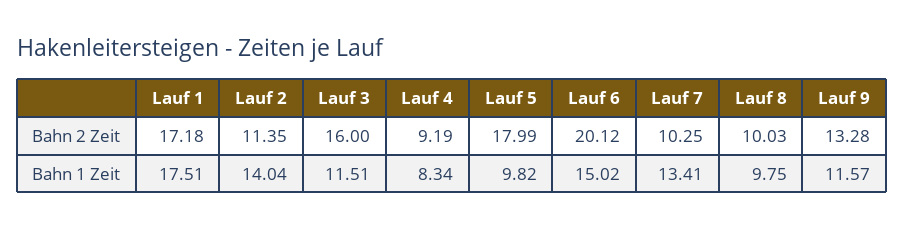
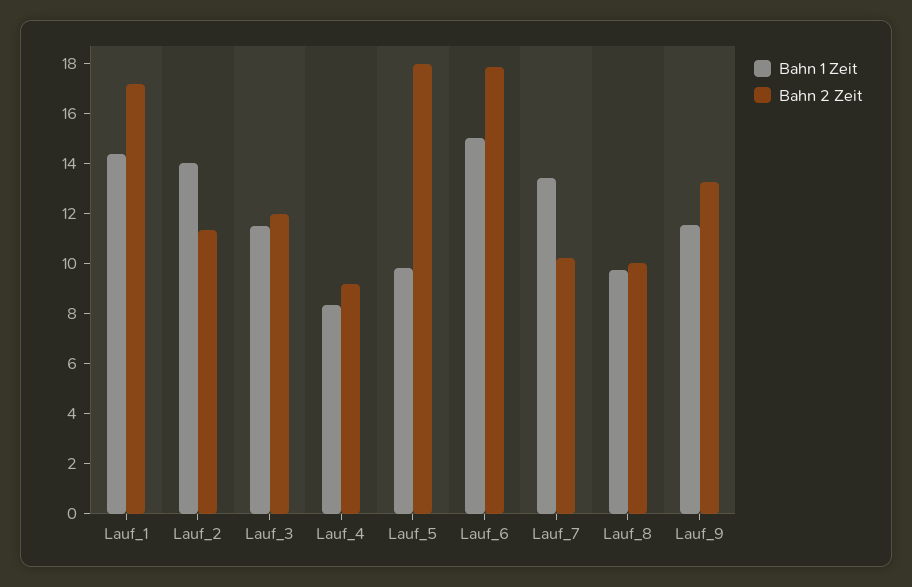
Bahn 2 Zeit, Lauf 3: 16 -> 12
Bahn 2 Zeit, Lauf 6: 20.12 -> 18
Bahn 1 Zeit, Lauf 1: 17.51 -> 14.5

